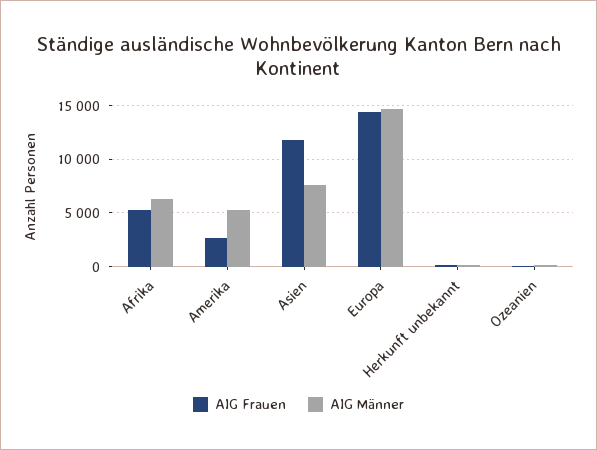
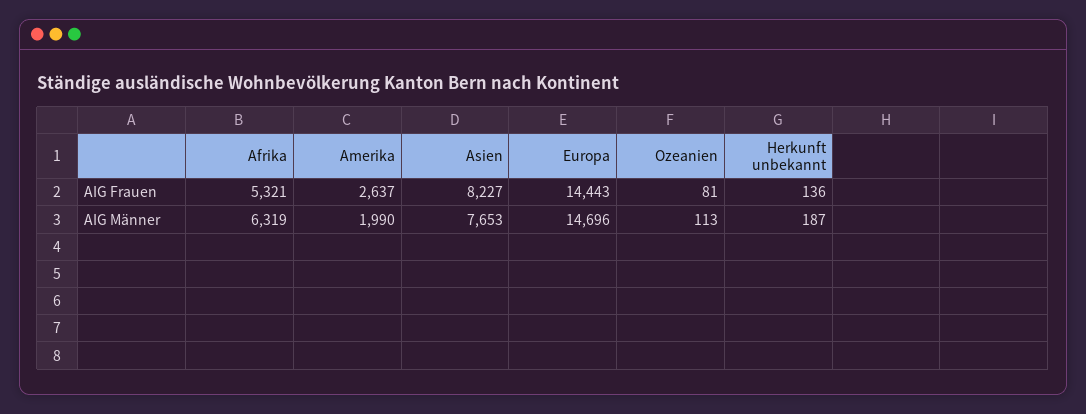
AIG Männer, Amerika: 5000 -> 1990
AIG Frauen, Asien: 12000 -> 8227

